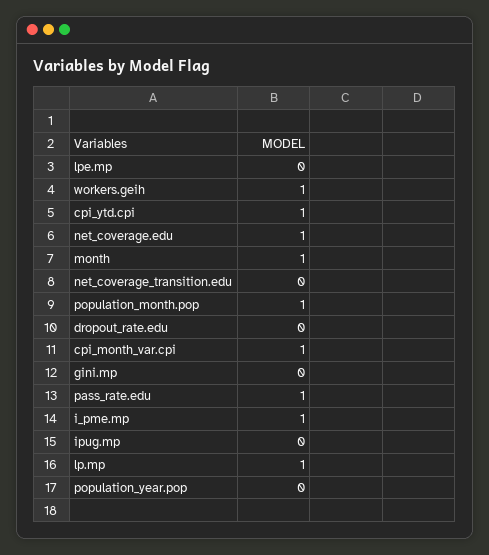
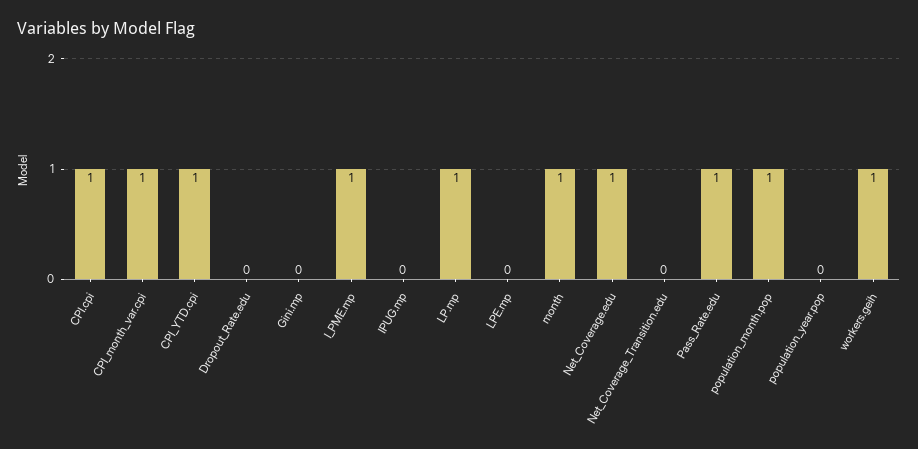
CPI.cpi: none -> 1

